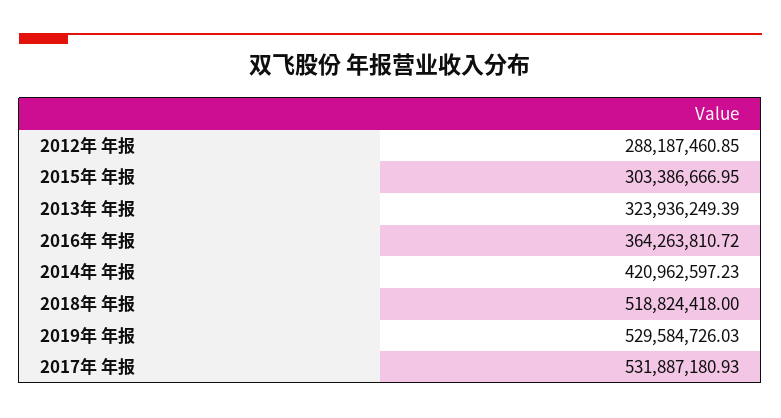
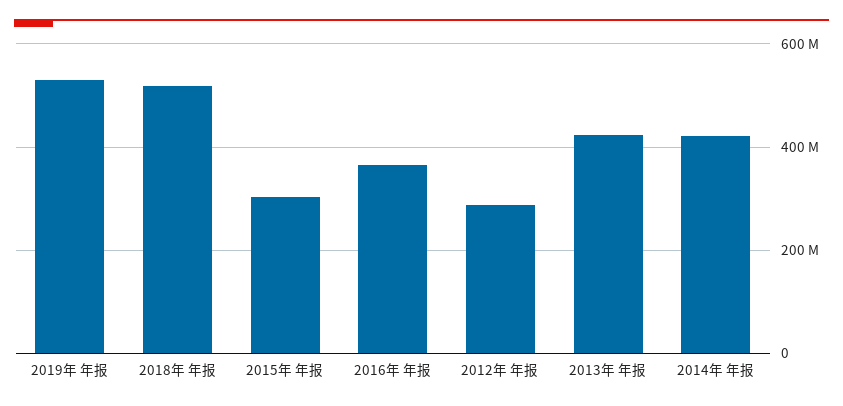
2013年 年报: 323936249.39 -> 420000000
2017年 年报: 531887180.93 -> none

